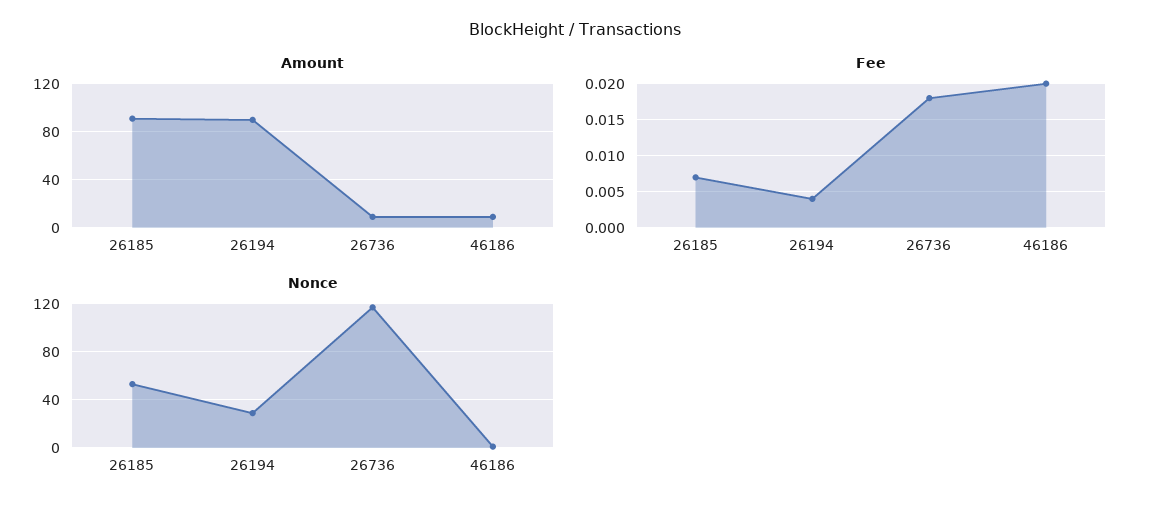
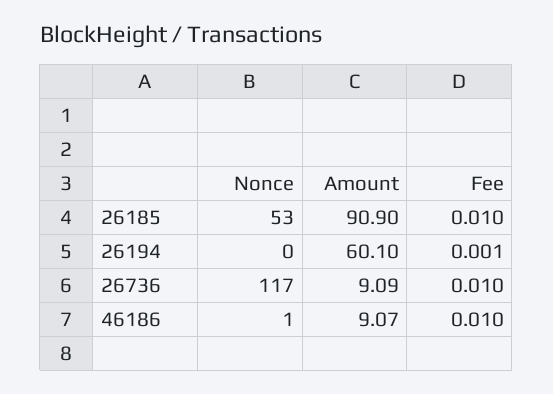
Amount, 26194: 90 -> 60.1
Fee, 26185: 0.007 -> 0.01
Fee, 26194: 0.004 -> 0.001
Fee, 26736: 0.018 -> 0.01
Fee, 46186: 0.02 -> 0.01
Nonce, 26194: 30 -> 0

